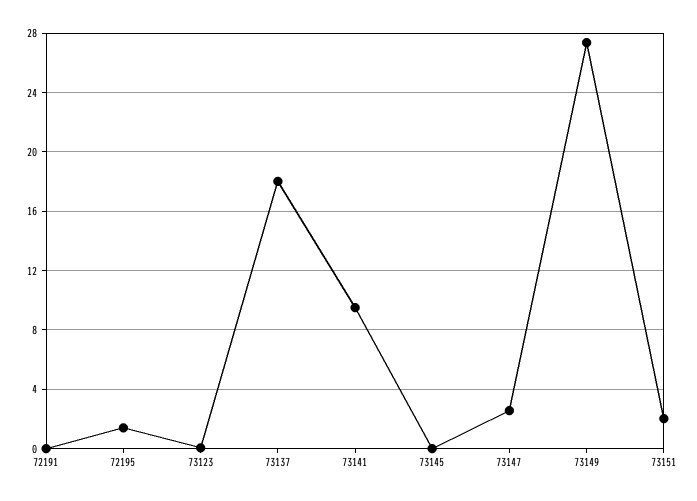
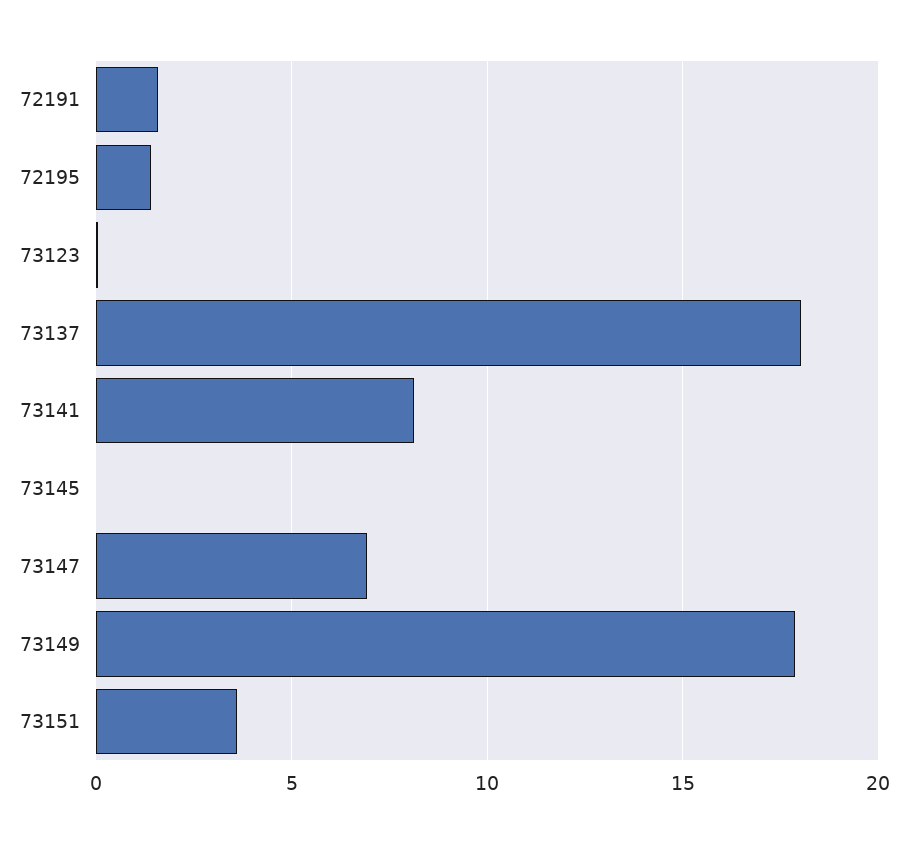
72191: 0 -> 1.5
73141: 9.5 -> 8
73147: 2.5 -> 7
73149: 27.5 -> 18
73151: 2 -> 3.5

